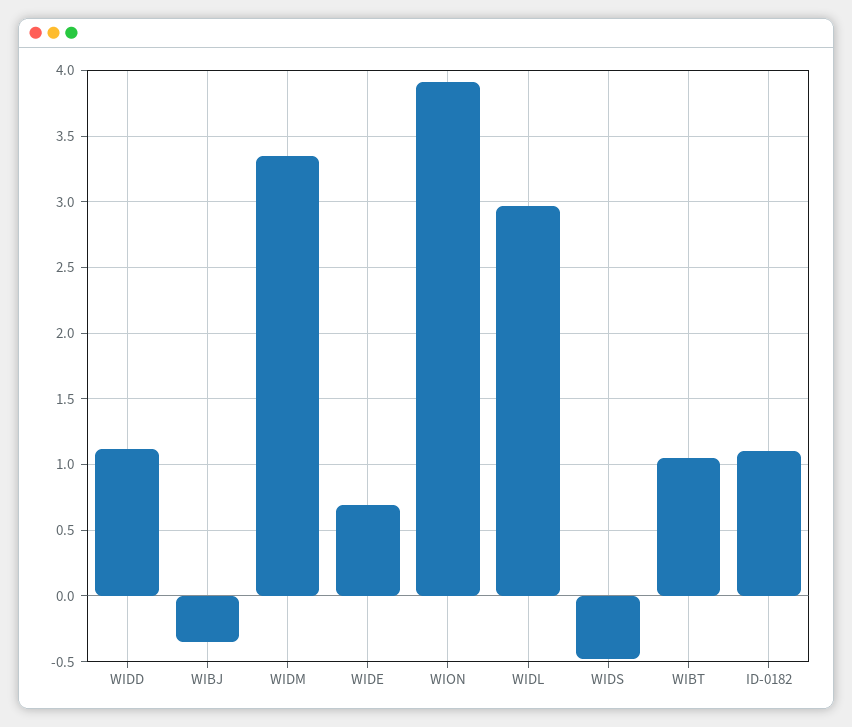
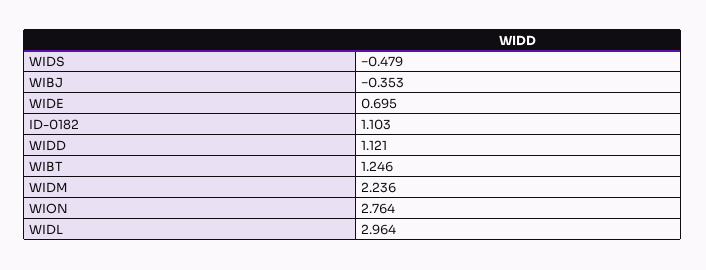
WIDM: 3.35 -> 2.236
WION: 3.9 -> 2.764
WIBT: 1.05 -> 1.246

